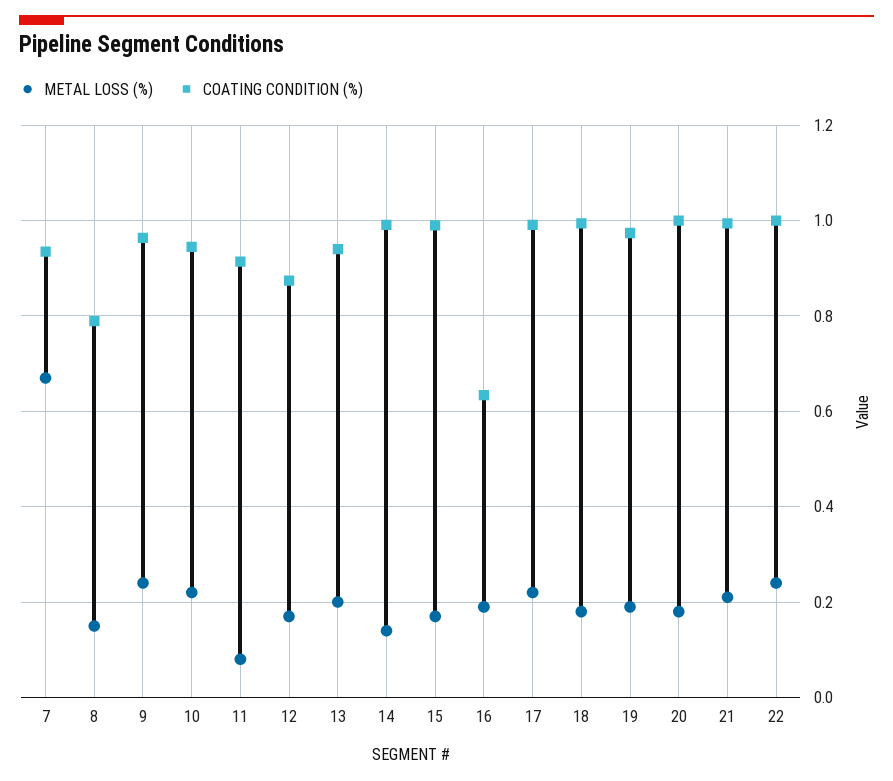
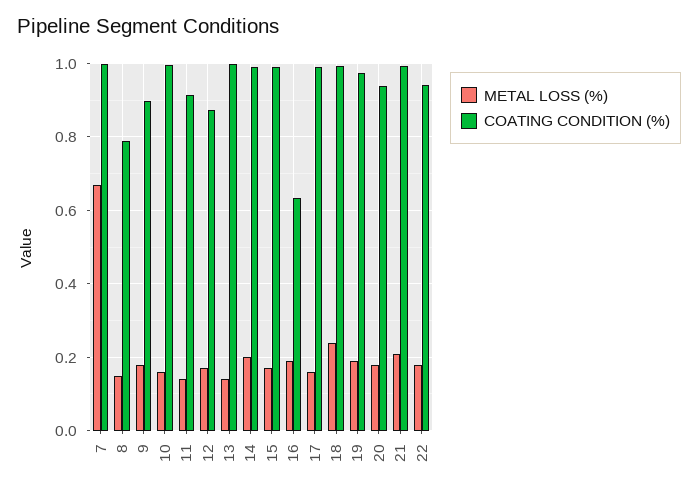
COATING CONDITION (%), 7: 0.94 -> 1
METAL LOSS (%), 9: 0.24 -> 0.18
COATING CONDITION (%), 9: 0.96 -> 0.9
METAL LOSS (%), 10: 0.22 -> 0.16
COATING CONDITION (%), 10: 0.94 -> 1
METAL LOSS (%), 11: 0.08 -> 0.14
METAL LOSS (%), 13: 0.2 -> 0.14
COATING CONDITION (%), 13: 0.94 -> 1
METAL LOSS (%), 14: 0.14 -> 0.2
METAL LOSS (%), 17: 0.22 -> 0.16
METAL LOSS (%), 18: 0.18 -> 0.24
COATING CONDITION (%), 20: 1 -> 0.94
METAL LOSS (%), 22: 0.24 -> 0.18
COATING CONDITION (%), 22: 1 -> 0.94

